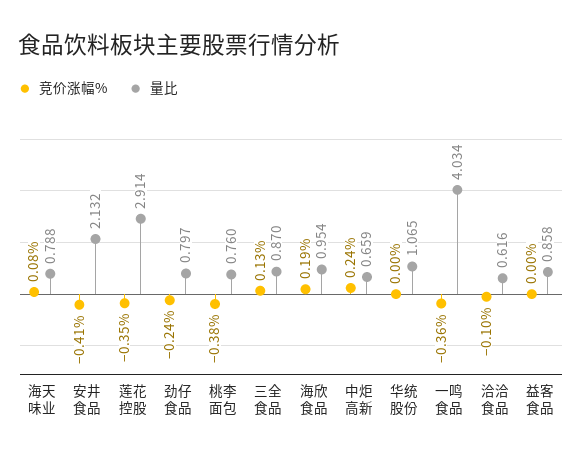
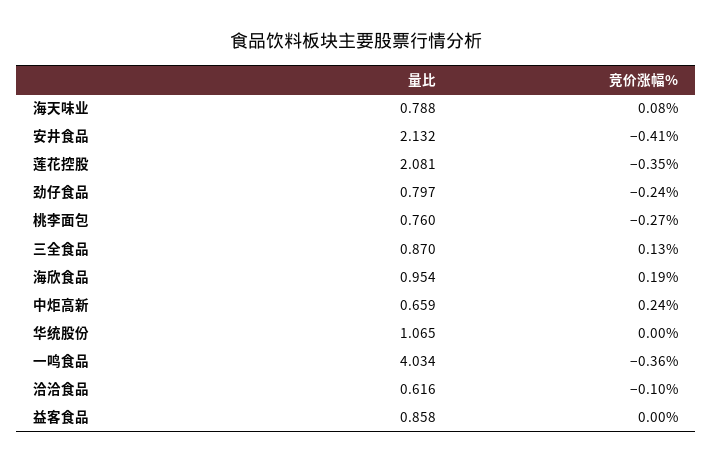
量比, 莲花控股: 2.914 -> 2.081
竞价涨幅%, 桃李面包: -0.38 -> -0.27

